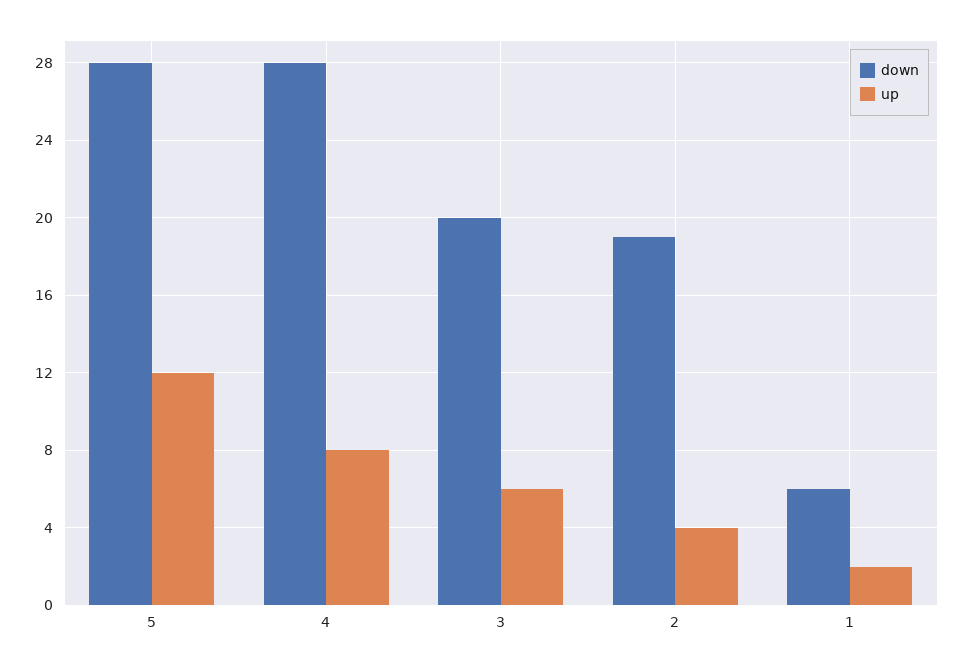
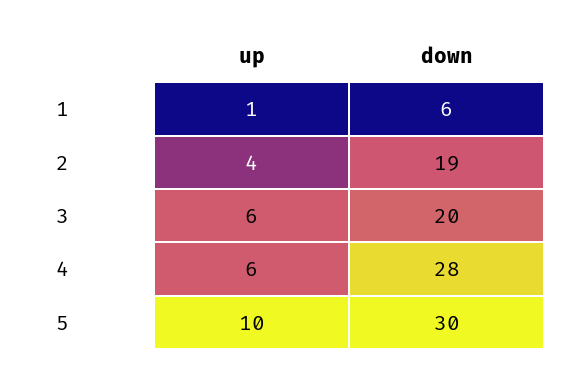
down, 5: 28 -> 30
up, 5: 12 -> 10
up, 4: 8 -> 6
up, 1: 2 -> 1

